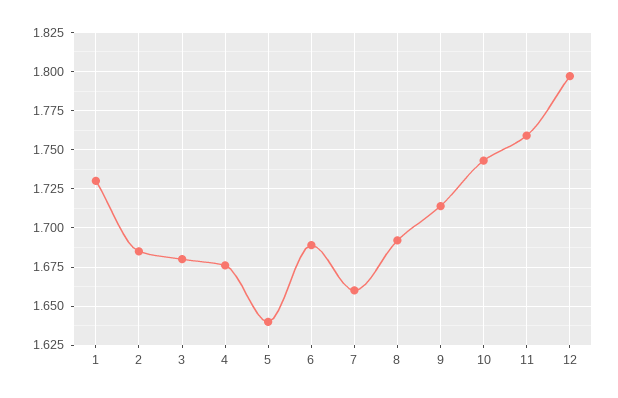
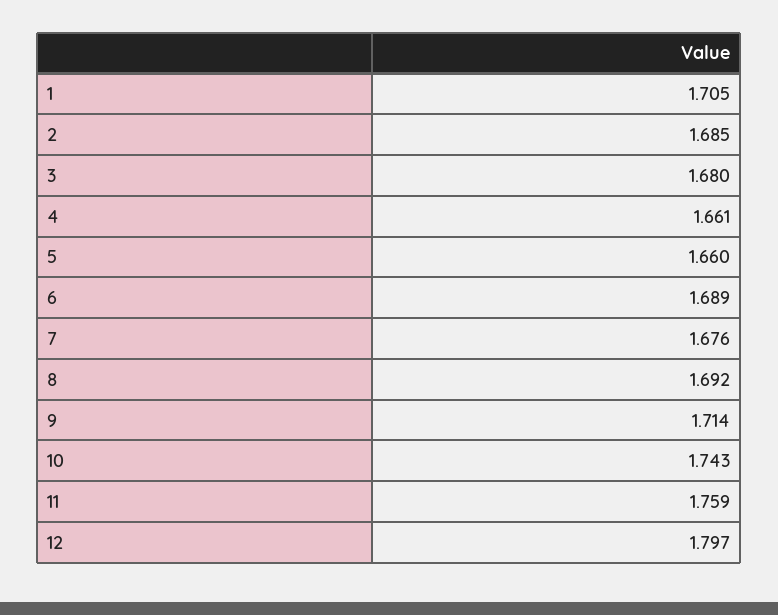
1: 1.73 -> 1.705
4: 1.675 -> 1.661
5: 1.64 -> 1.66
7: 1.66 -> 1.676

